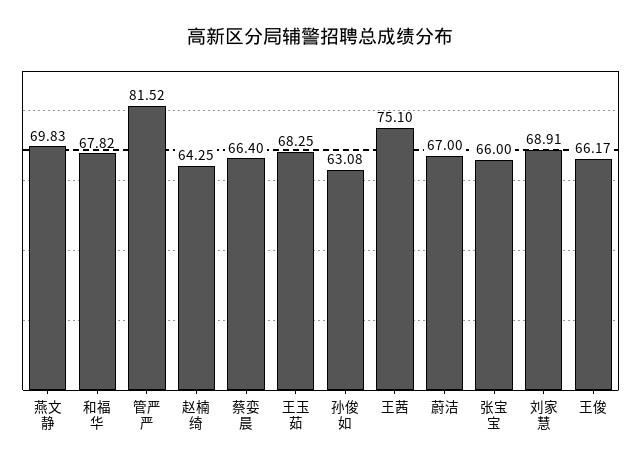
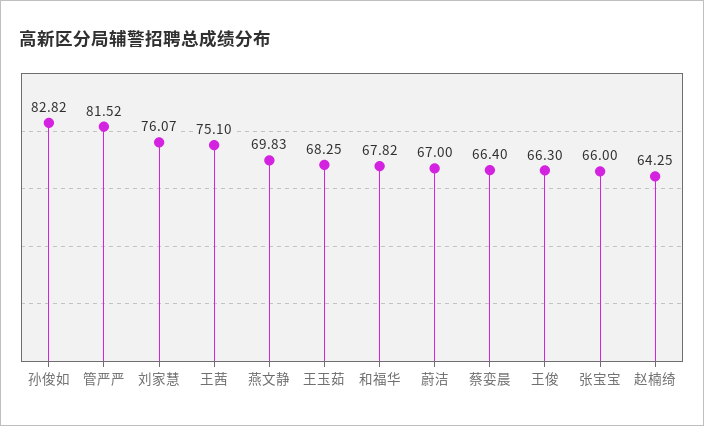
孙俊如: 63.08 -> 82.82
刘家慧: 68.91 -> 76.07
王俊: 66.17 -> 66.3

